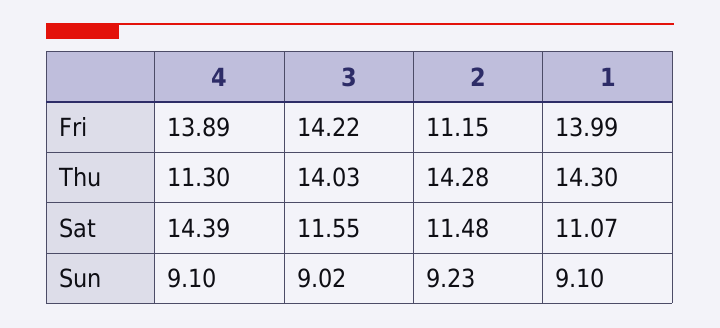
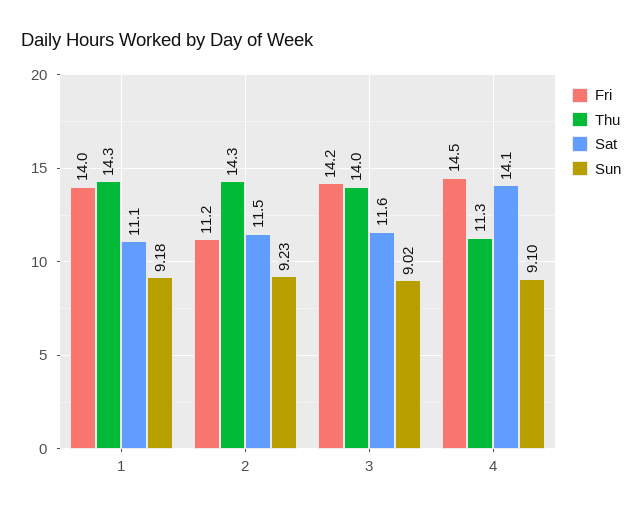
Fri, 4: 13.89 -> 14.5
Sat, 4: 14.39 -> 14.1
Sun, 1: 9.1 -> 9.18

